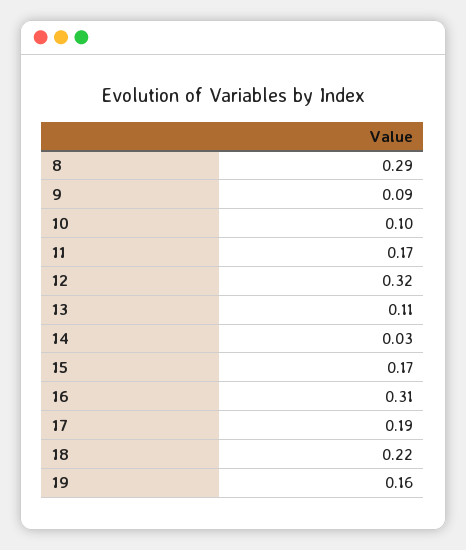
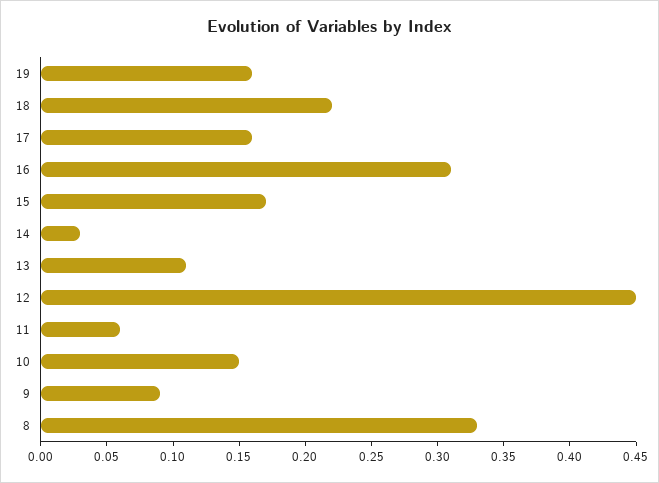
8: 0.29 -> 0.33
10: 0.1 -> 0.15
11: 0.17 -> 0.06
12: 0.32 -> 0.45
17: 0.19 -> 0.16

